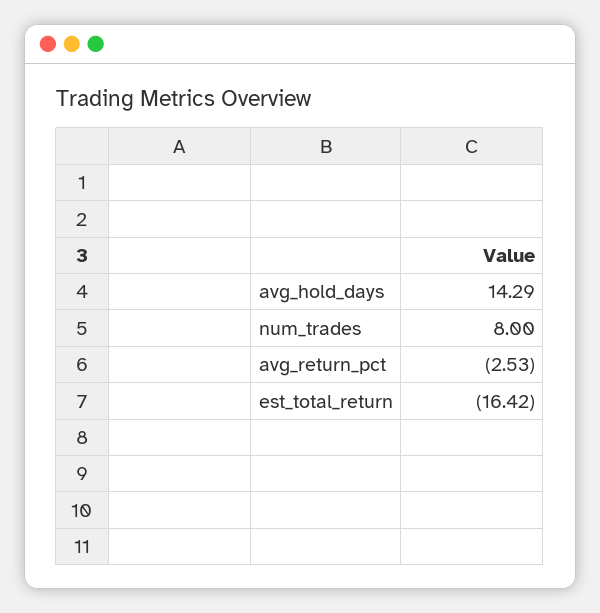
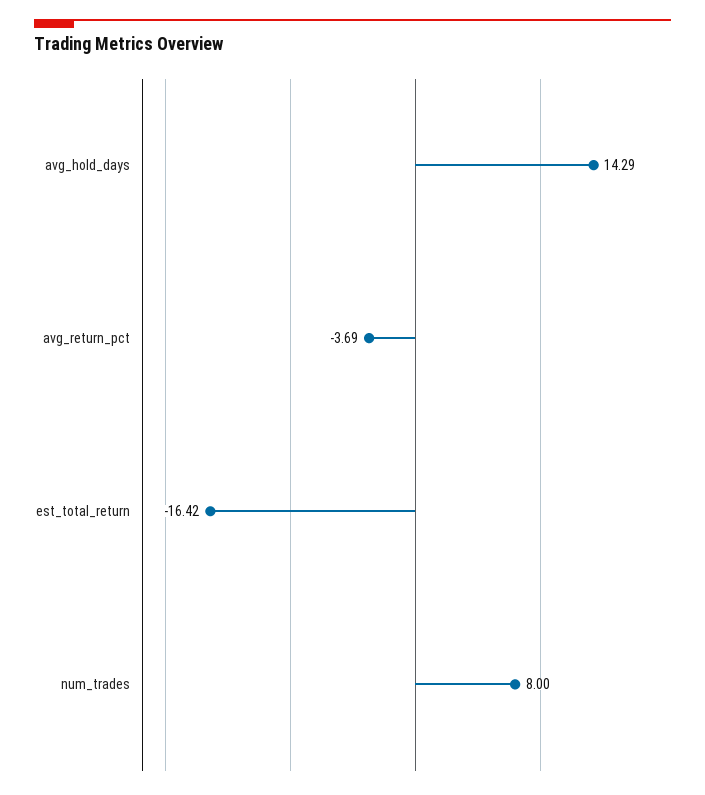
avg_return_pct: -2.53 -> -3.69

